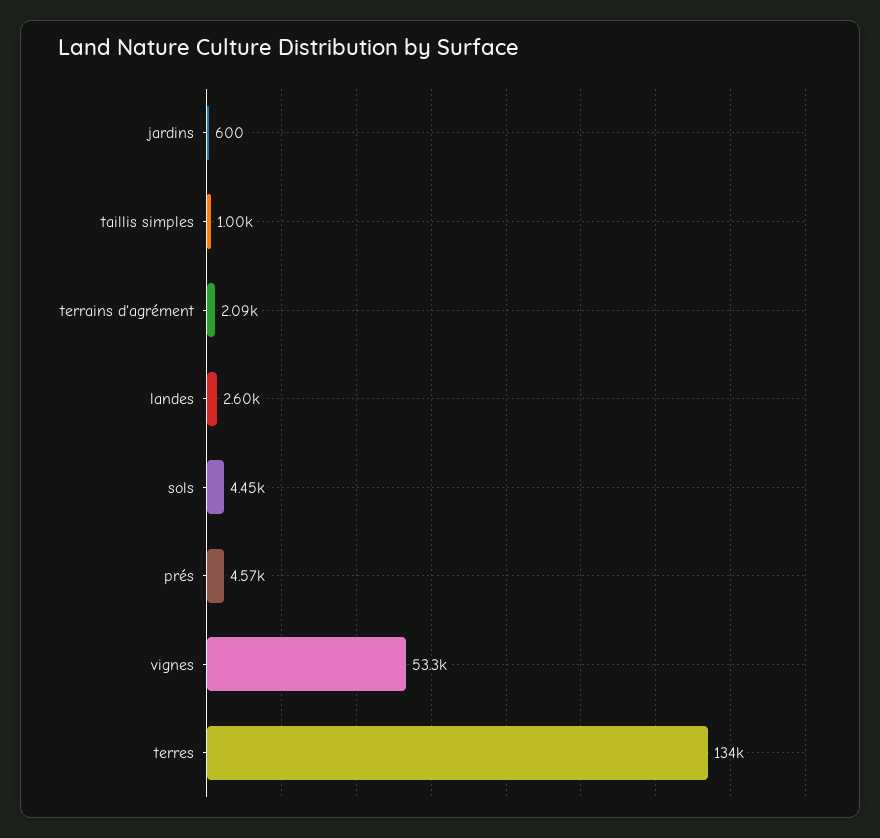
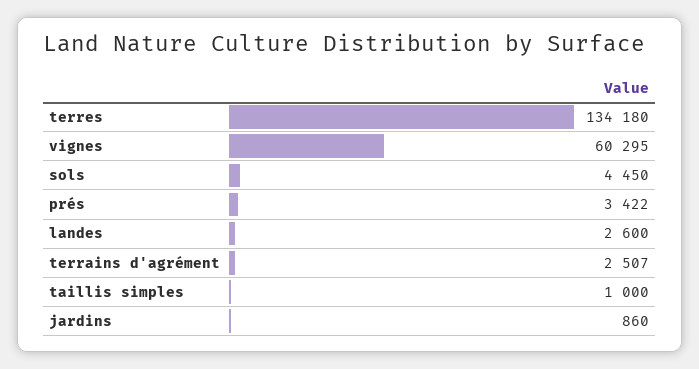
jardins: 600 -> 860
terrains d'agrément: 2090 -> 2507
prés: 4570 -> 3422
vignes: 53300 -> 60295

